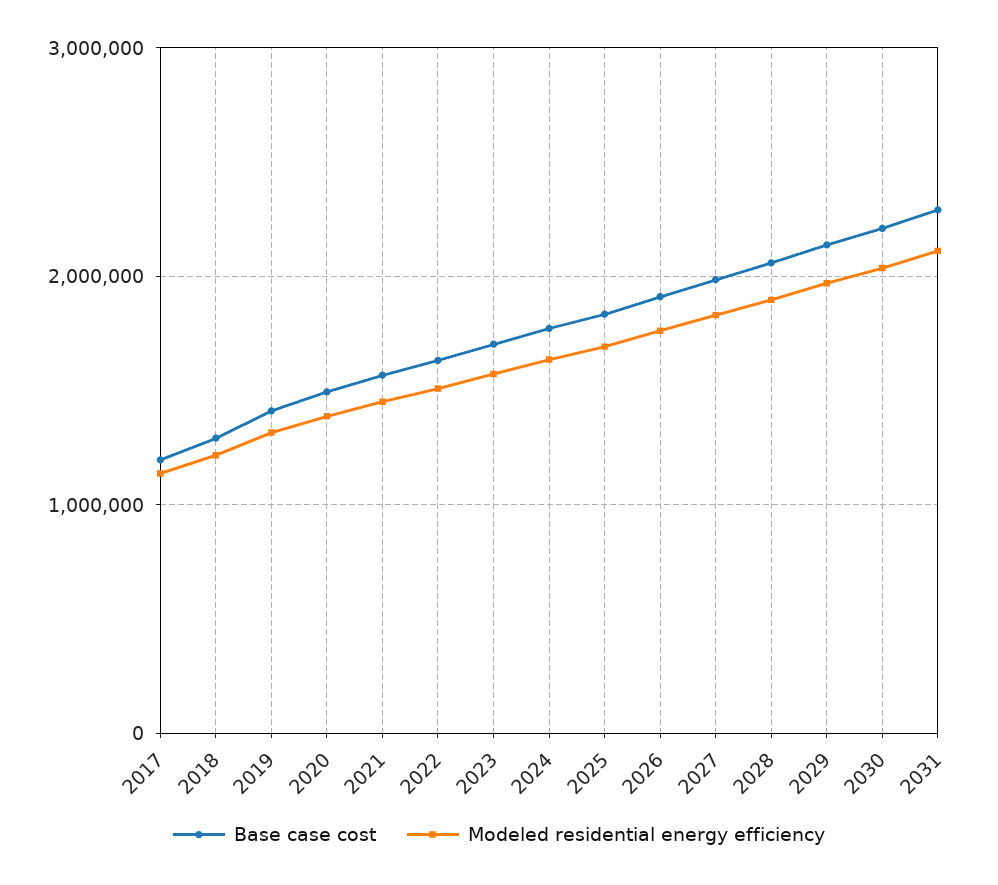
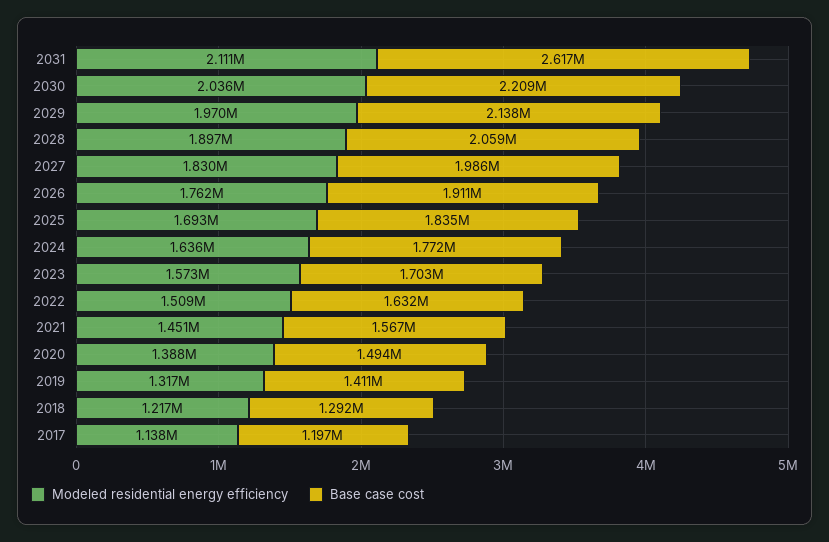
Base case cost, 2031: 2300000 -> 2617000

